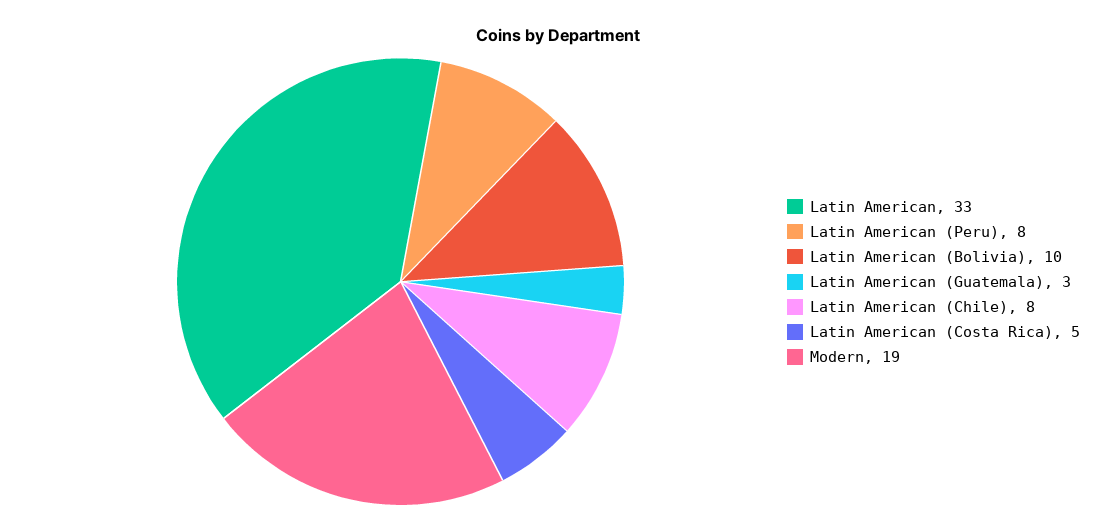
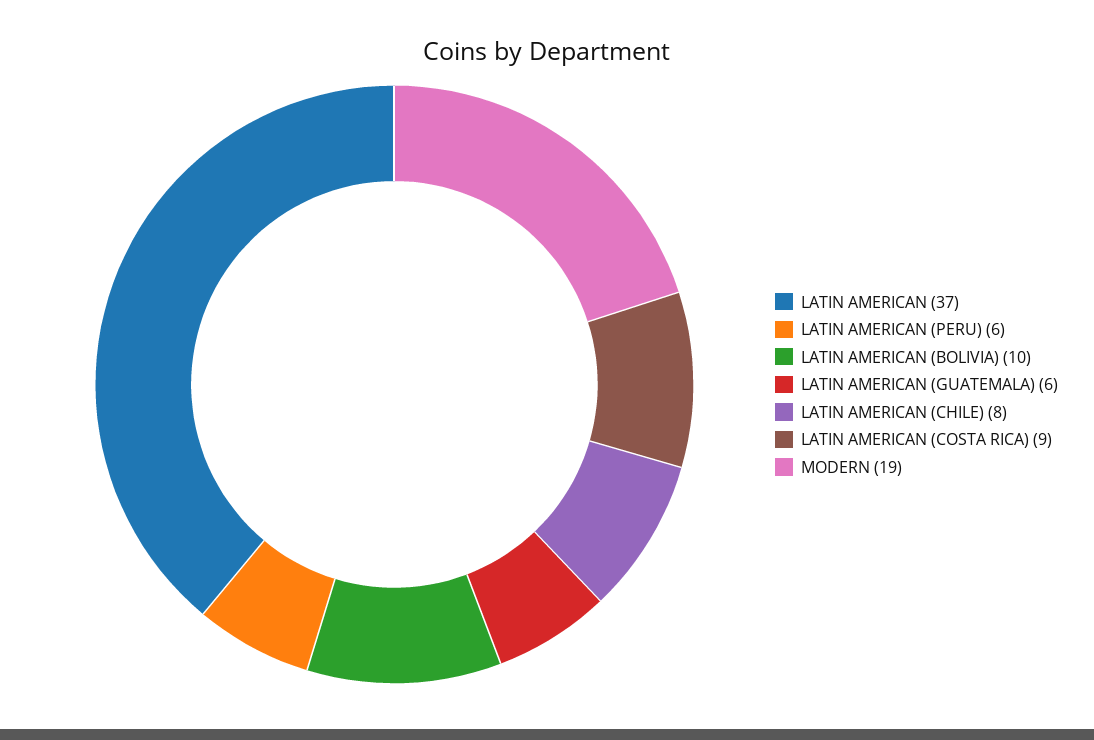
Latin American: 33 -> 37
Latin American (Peru): 8 -> 6
Latin American (Guatemala): 3 -> 6
Latin American (Costa Rica): 5 -> 9

